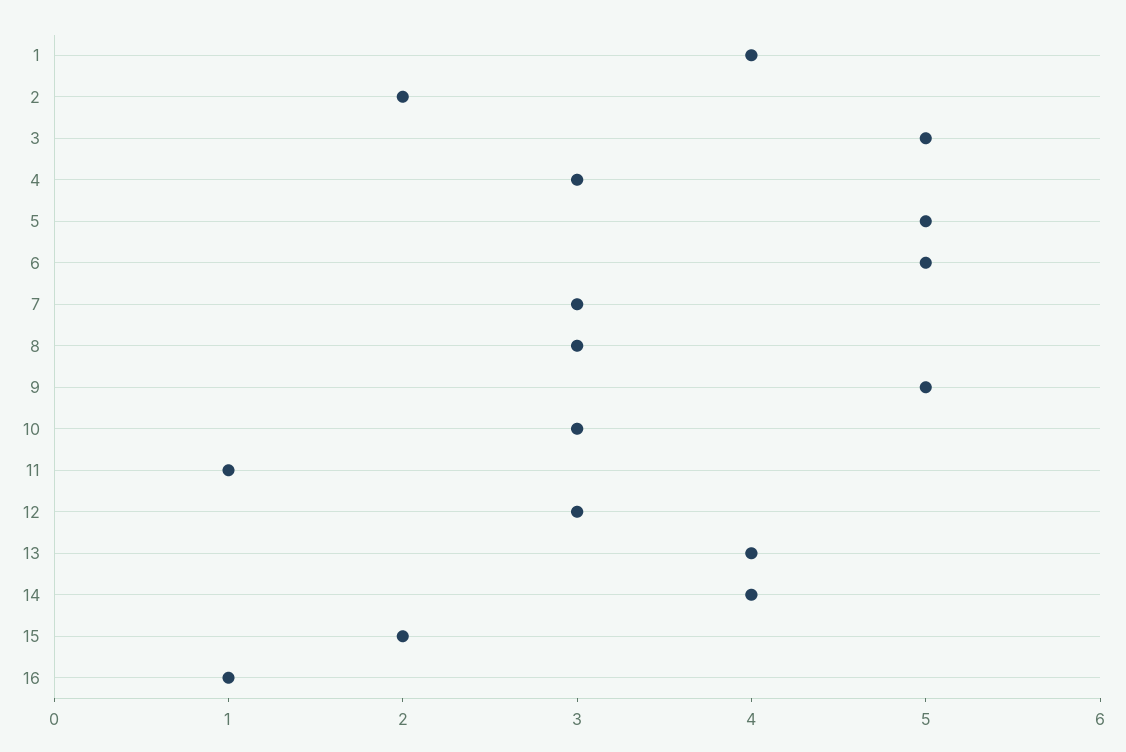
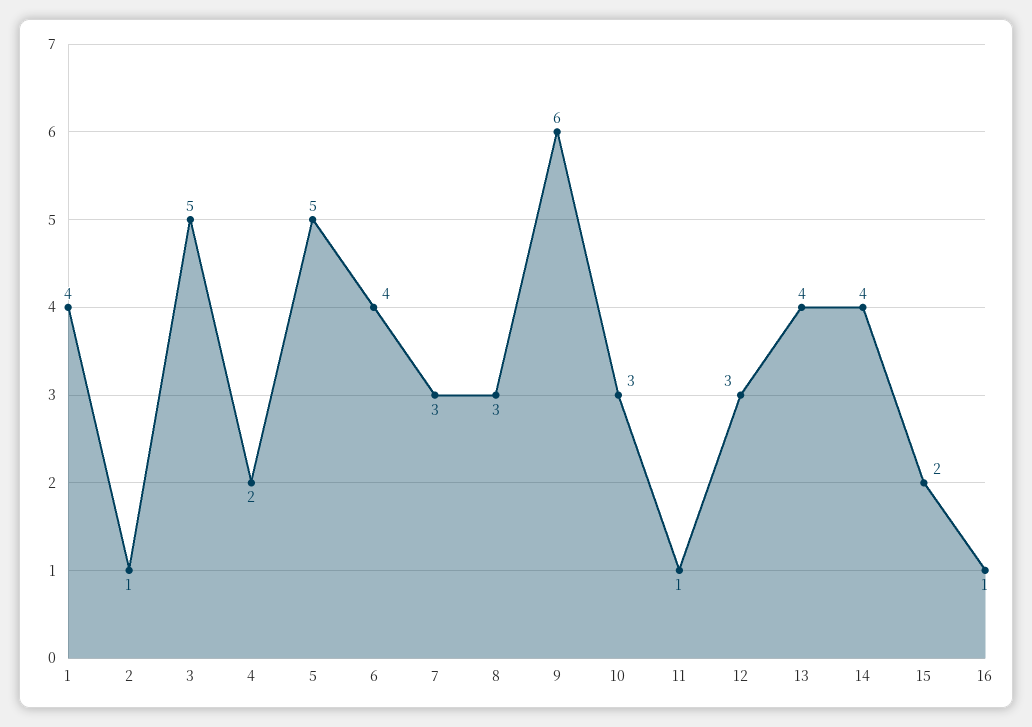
2: 2 -> 1
4: 3 -> 2
6: 5 -> 4
9: 5 -> 6

